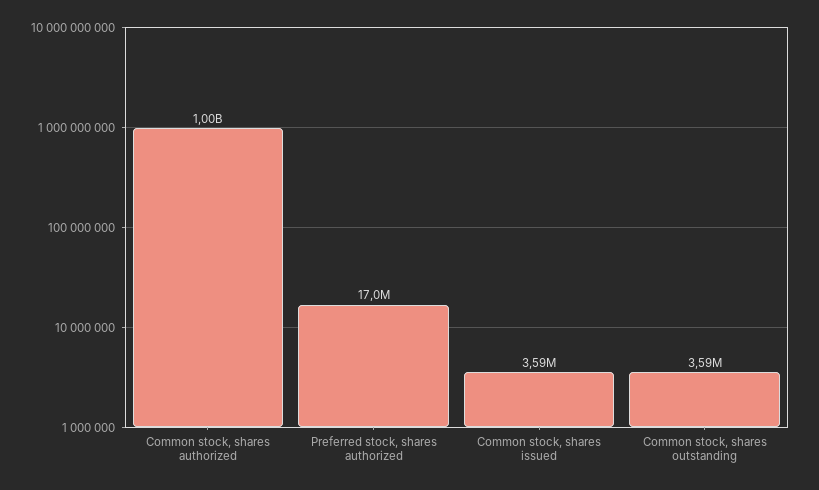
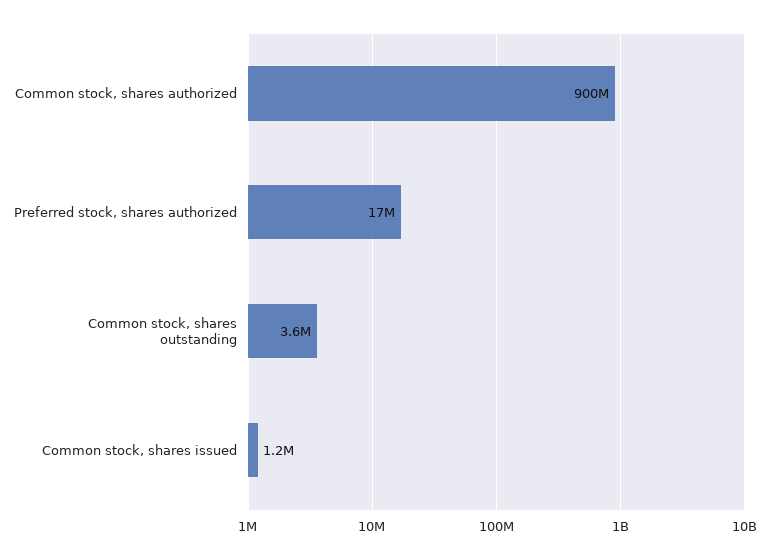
Common stock, shares authorized: 1000000000 -> 900000000
Common stock, shares issued: 3590000 -> 1200000

